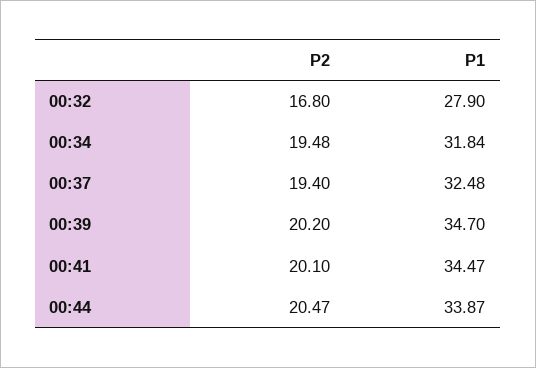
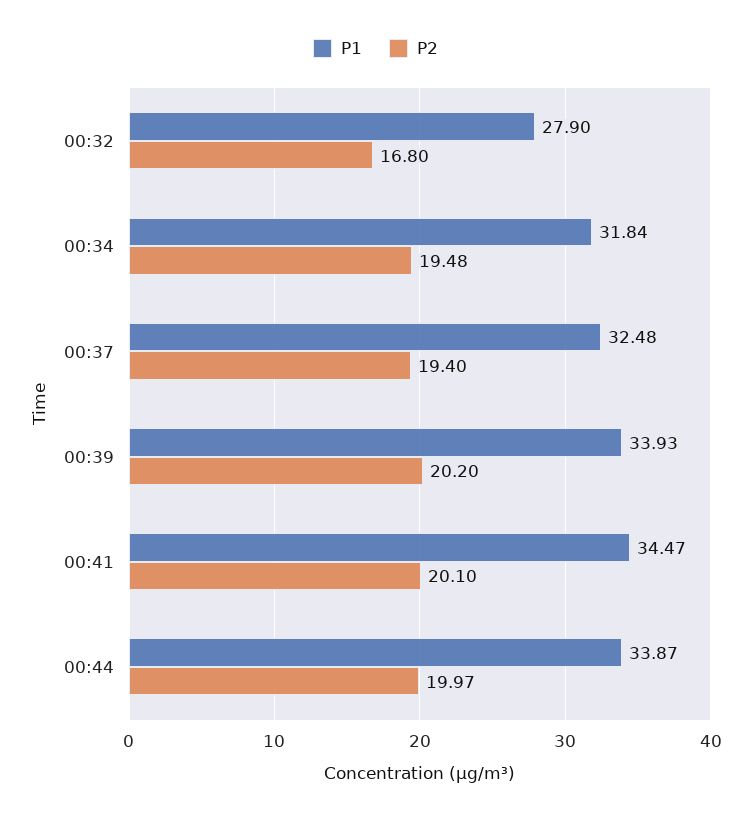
P1, 00:39: 34.7 -> 33.93
P2, 00:44: 20.47 -> 19.97

